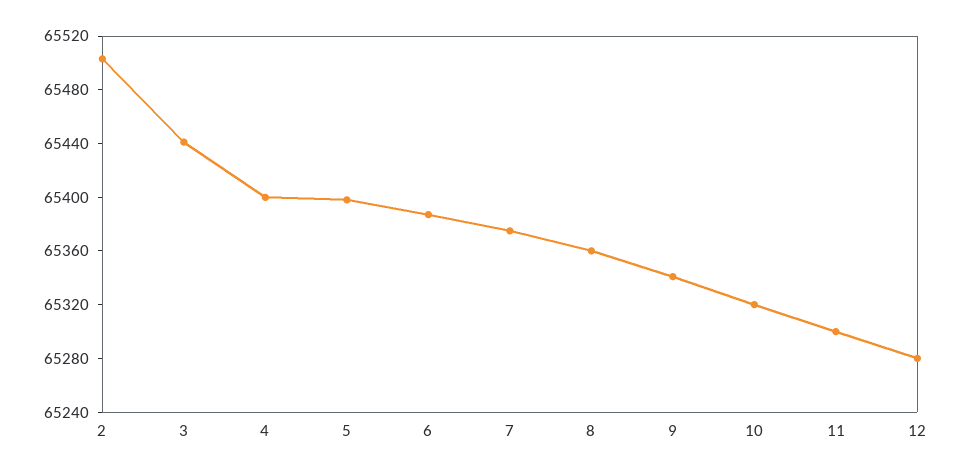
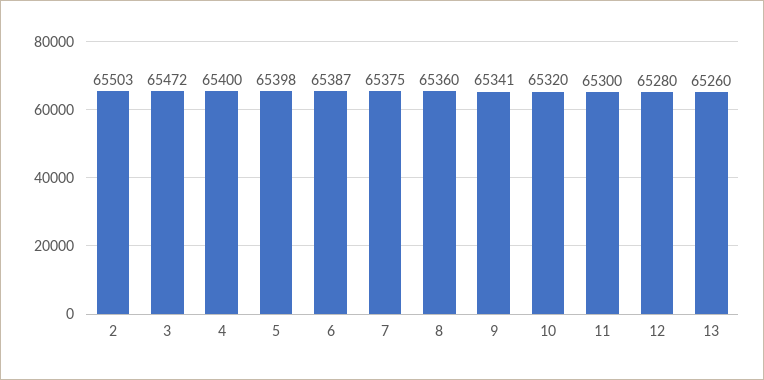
3: 65440 -> 65472
13: none -> 65260

